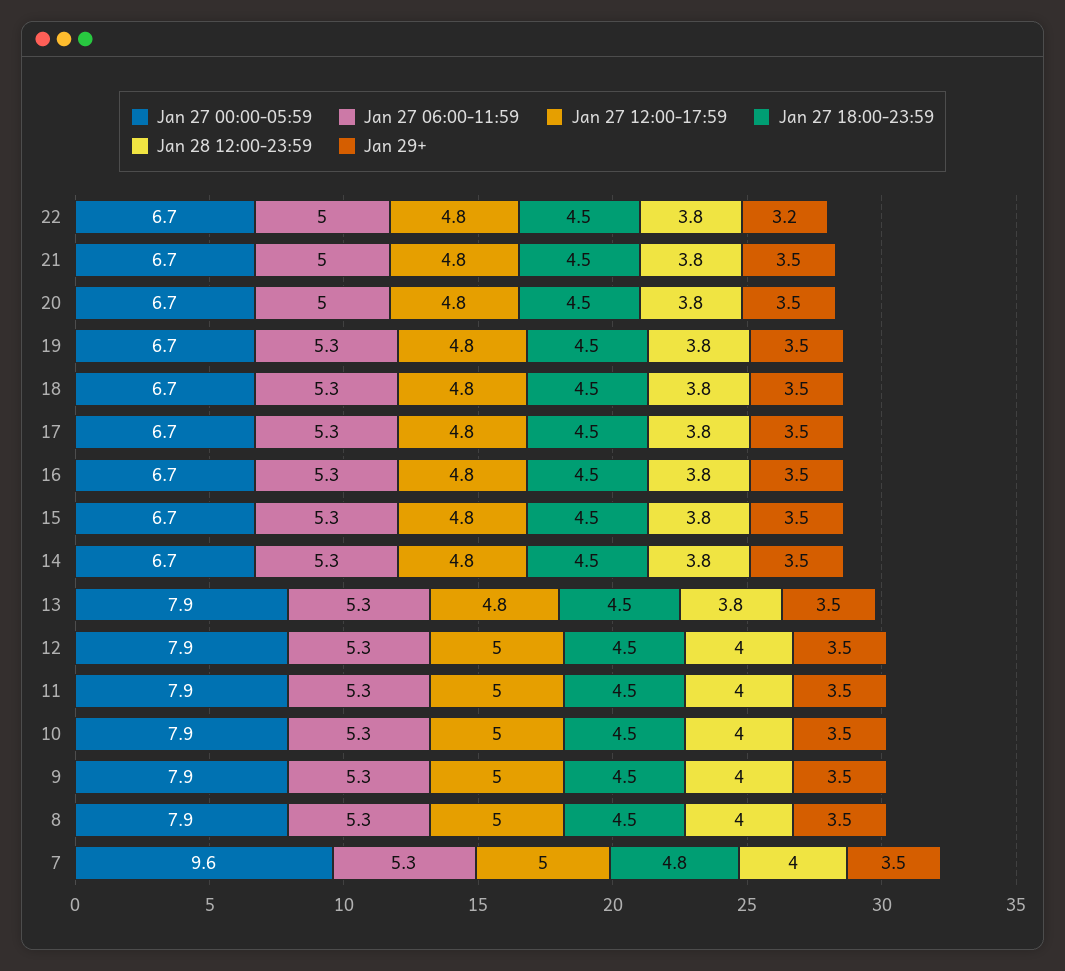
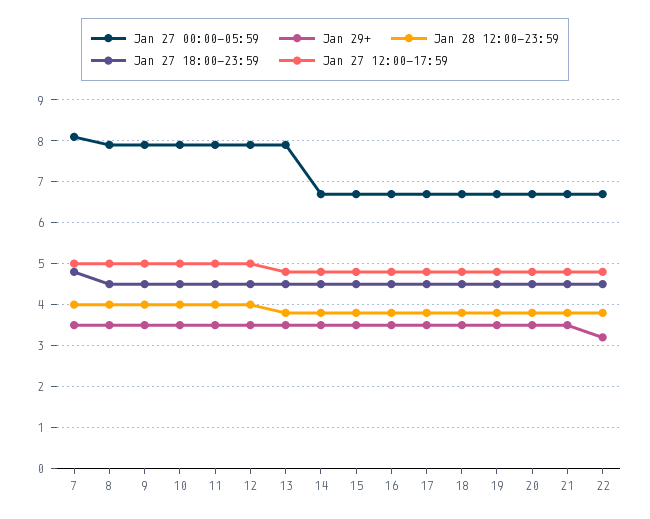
Jan 27 06:00-11:59, 22: 5 -> none
Jan 27 06:00-11:59, 21: 5 -> none
Jan 27 06:00-11:59, 20: 5 -> none
Jan 27 06:00-11:59, 19: 5.3 -> none
Jan 27 06:00-11:59, 18: 5.3 -> none
Jan 27 06:00-11:59, 17: 5.3 -> none
Jan 27 06:00-11:59, 16: 5.3 -> none
Jan 27 06:00-11:59, 15: 5.3 -> none
Jan 27 06:00-11:59, 14: 5.3 -> none
Jan 27 06:00-11:59, 13: 5.3 -> none
Jan 27 06:00-11:59, 12: 5.3 -> none
Jan 27 06:00-11:59, 11: 5.3 -> none
Jan 27 06:00-11:59, 10: 5.3 -> none
Jan 27 06:00-11:59, 9: 5.3 -> none
Jan 27 06:00-11:59, 8: 5.3 -> none
Jan 27 00:00-05:59, 7: 9.6 -> 8
Jan 27 06:00-11:59, 7: 5.3 -> none

